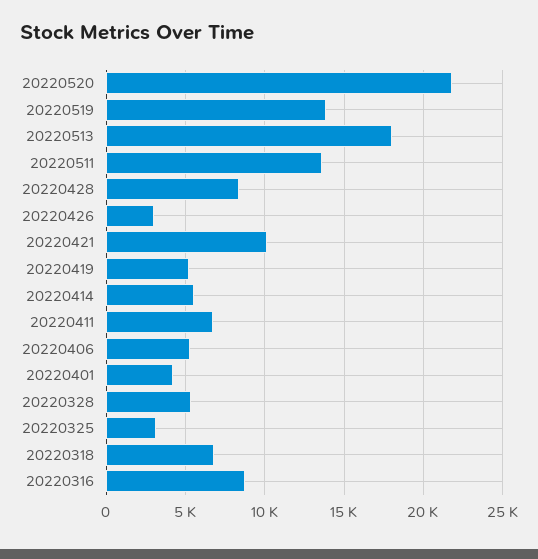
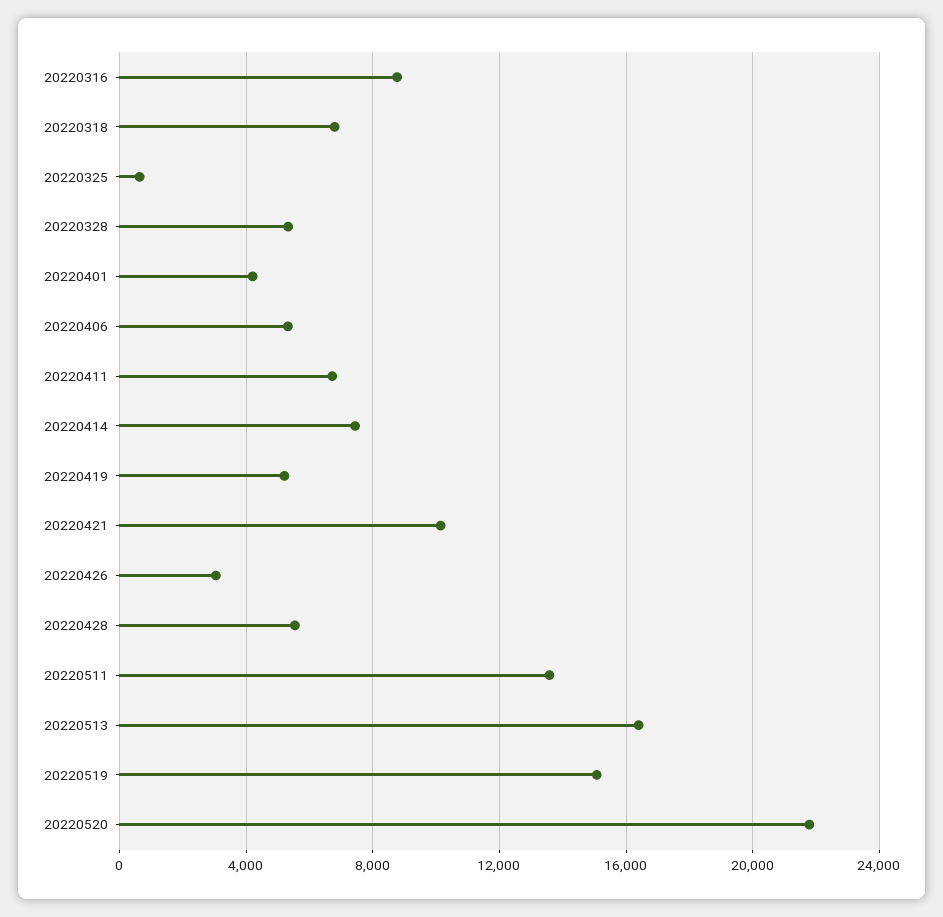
20220519: 14000 -> 15000
20220513: 18000 -> 16500
20220428: 8500 -> 5500
20220414: 5500 -> 7500
20220325: 3000 -> 500

